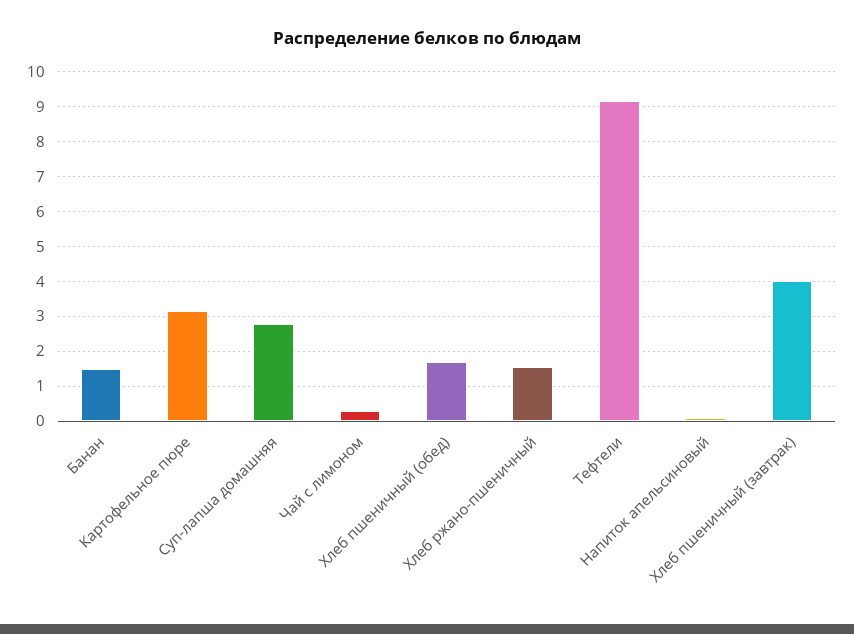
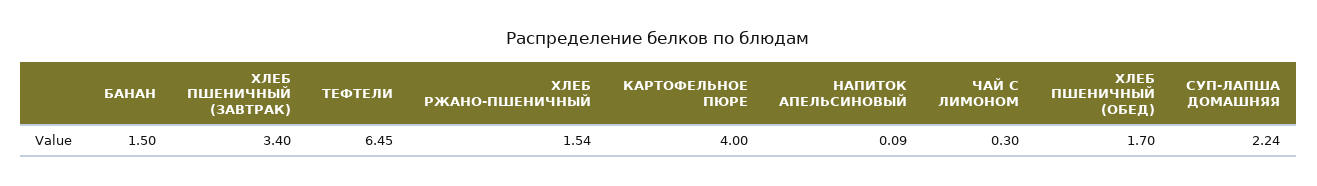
Картофельное пюре: 3.2 -> 4
Суп-лапша домашняя: 2.8 -> 2.24
Тефтели: 9.2 -> 6.45
Хлеб пшеничный (завтрак): 4 -> 3.4

